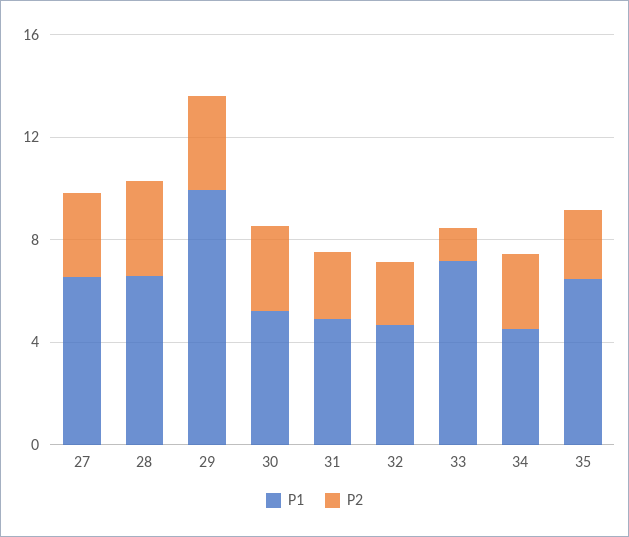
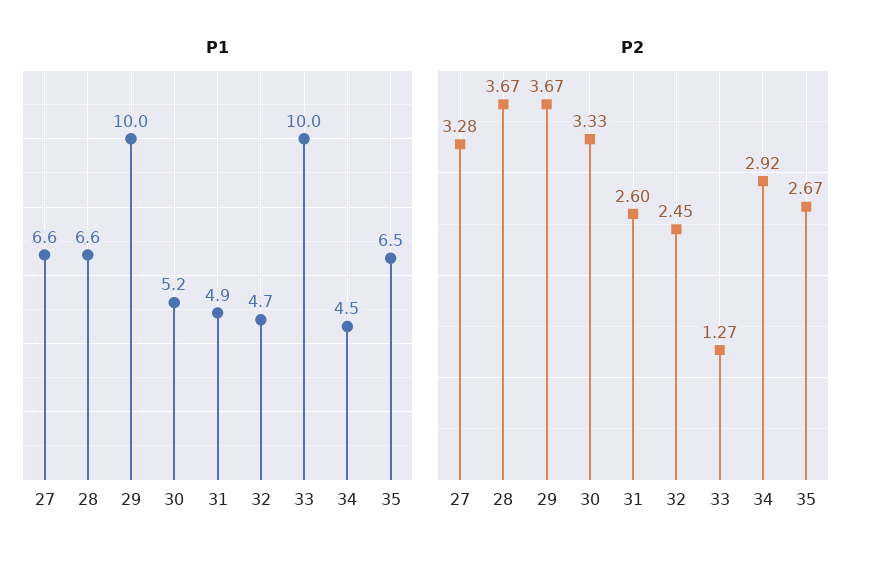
P1, 33: 7 -> 10

